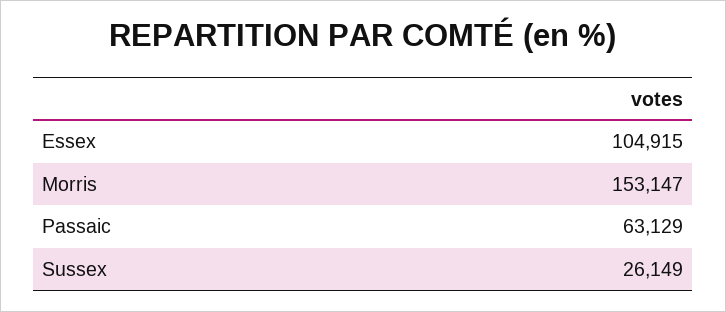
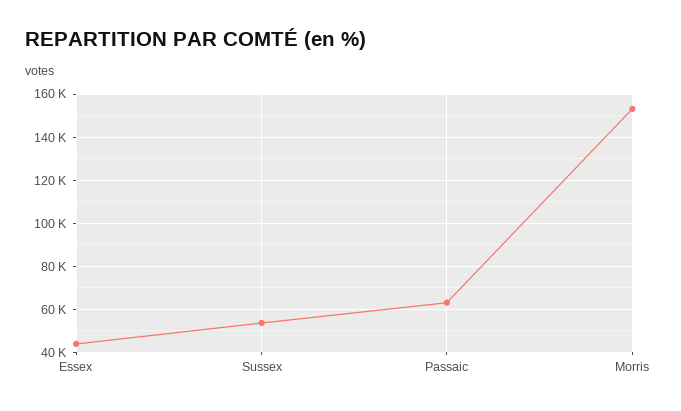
Essex: 104915 -> 45000
Sussex: 26149 -> 55000

